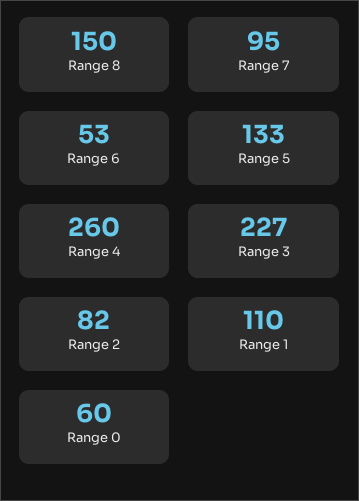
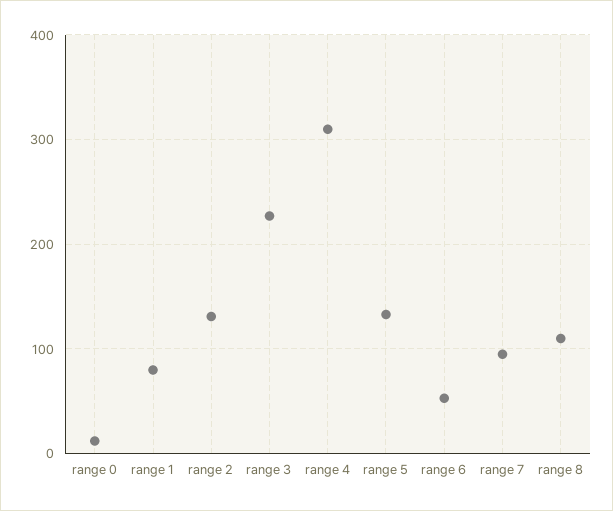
Range 8: 150 -> 110
Range 4: 260 -> 310
Range 2: 82 -> 130
Range 1: 110 -> 80
Range 0: 60 -> 10

